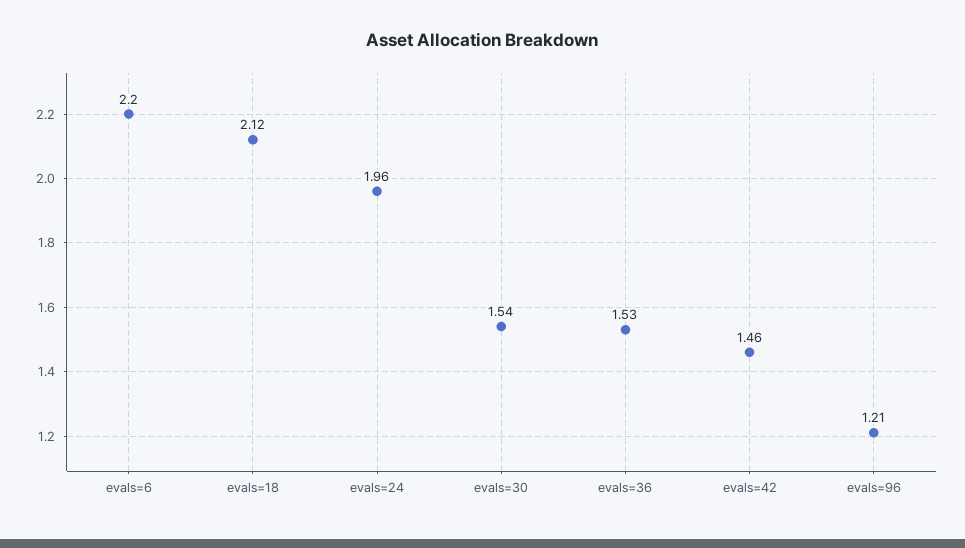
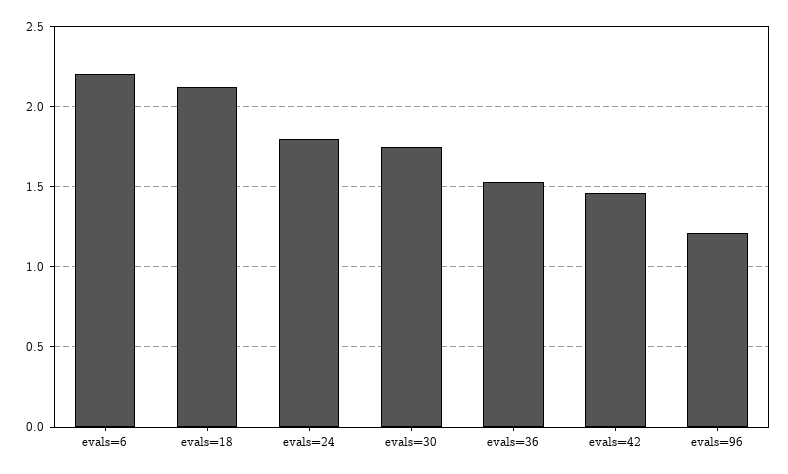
evals=24: 1.96 -> 1.8
evals=30: 1.54 -> 1.75

